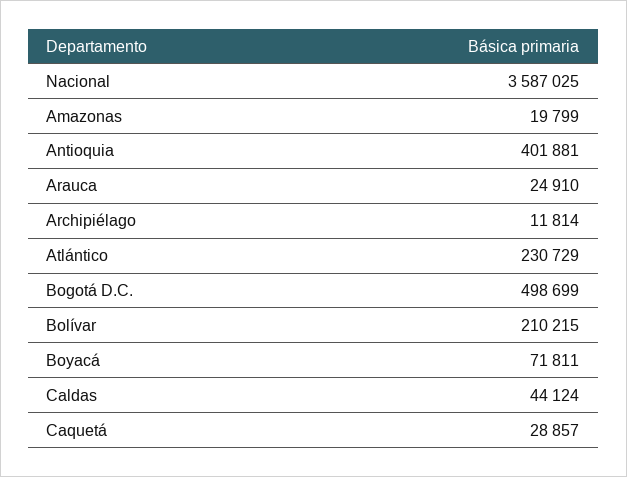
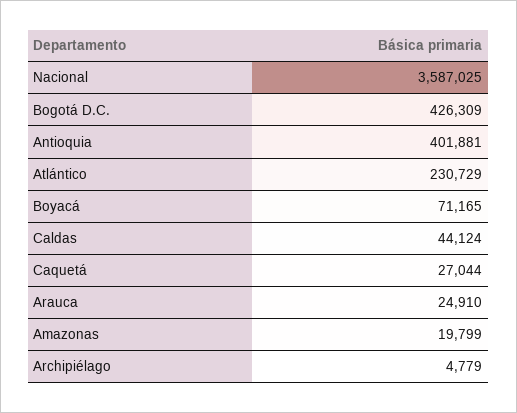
Archipiélago: 11814 -> 4779
Bogotá D.C.: 498699 -> 426309
Bolívar: 210215 -> none
Boyacá: 71811 -> 71165
Caquetá: 28857 -> 27044

